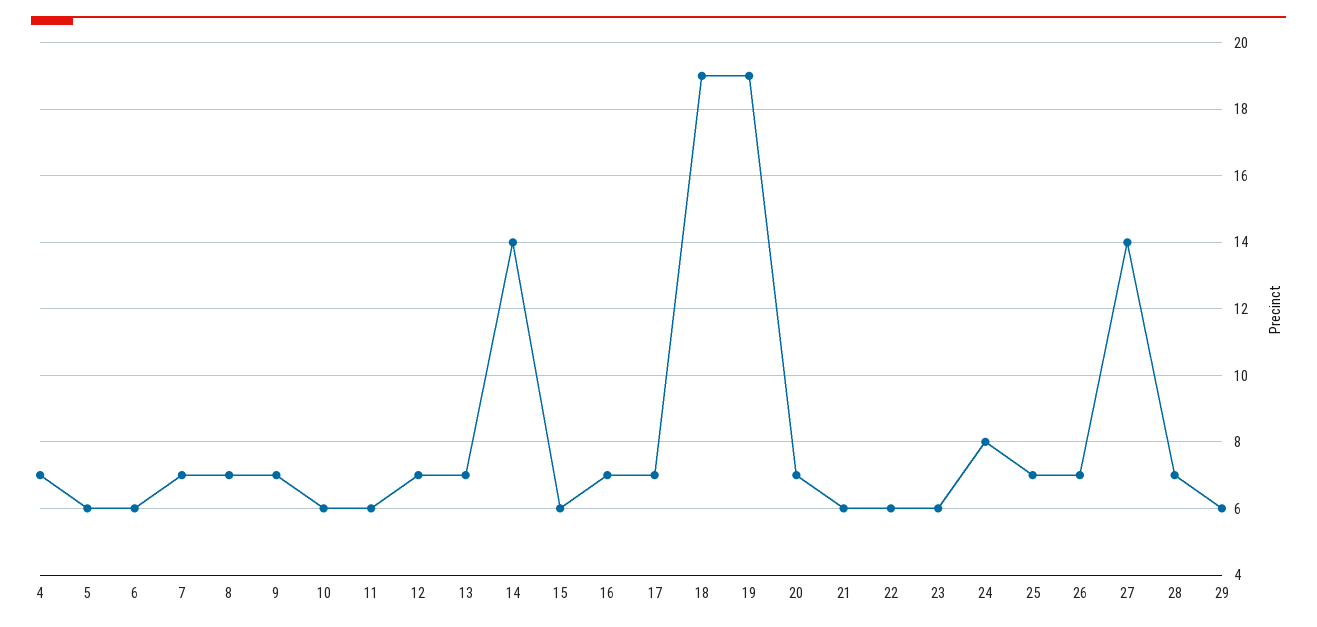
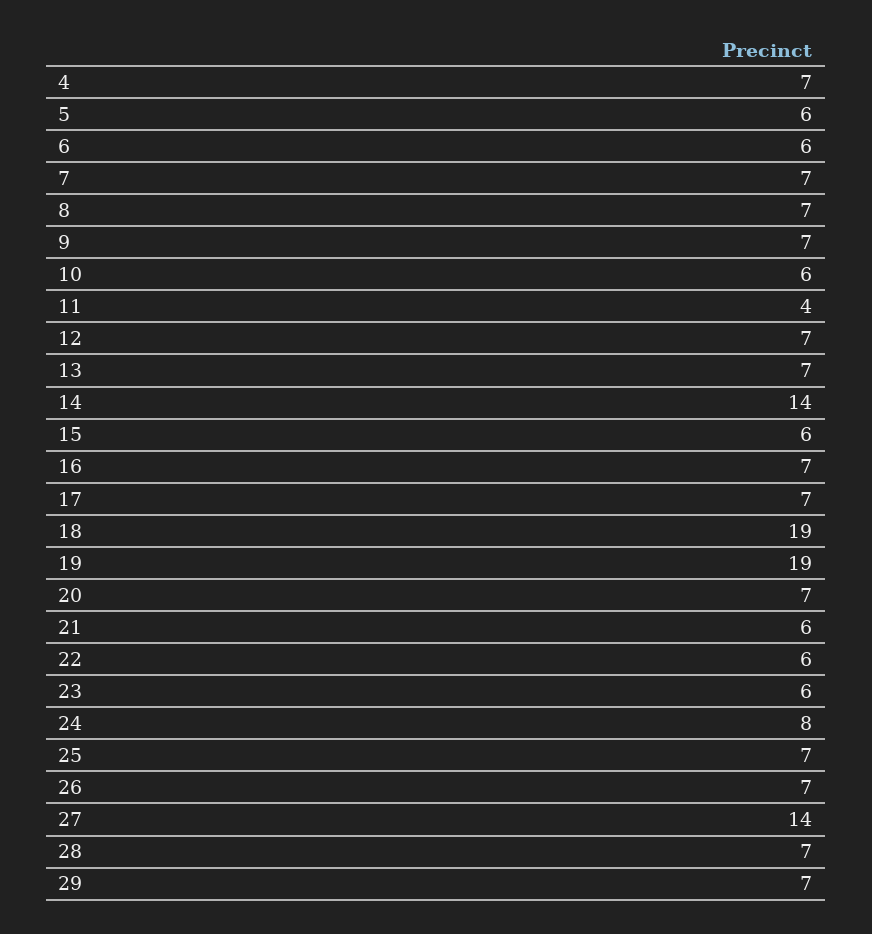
11: 6 -> 4
29: 6 -> 7

